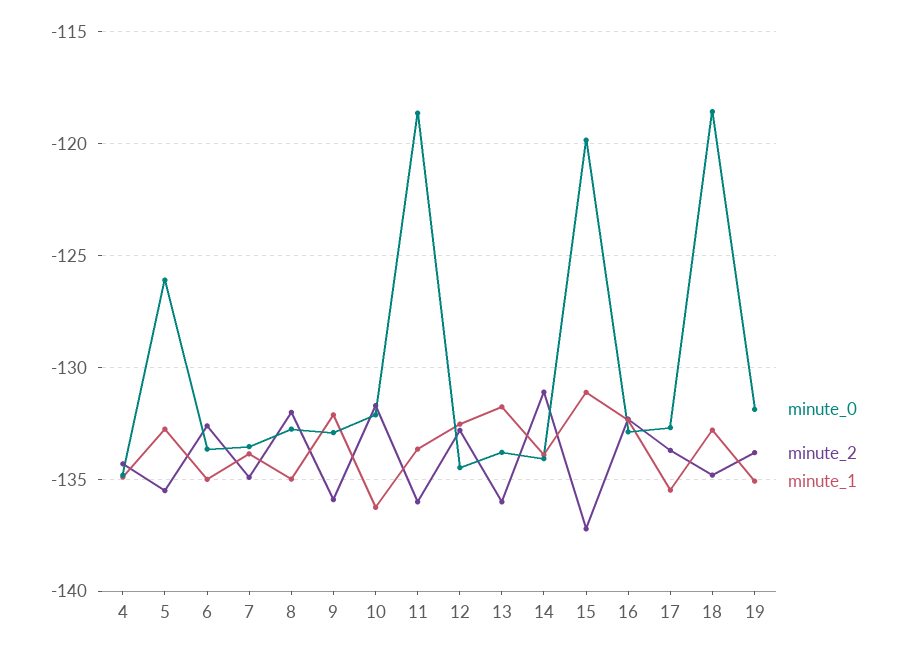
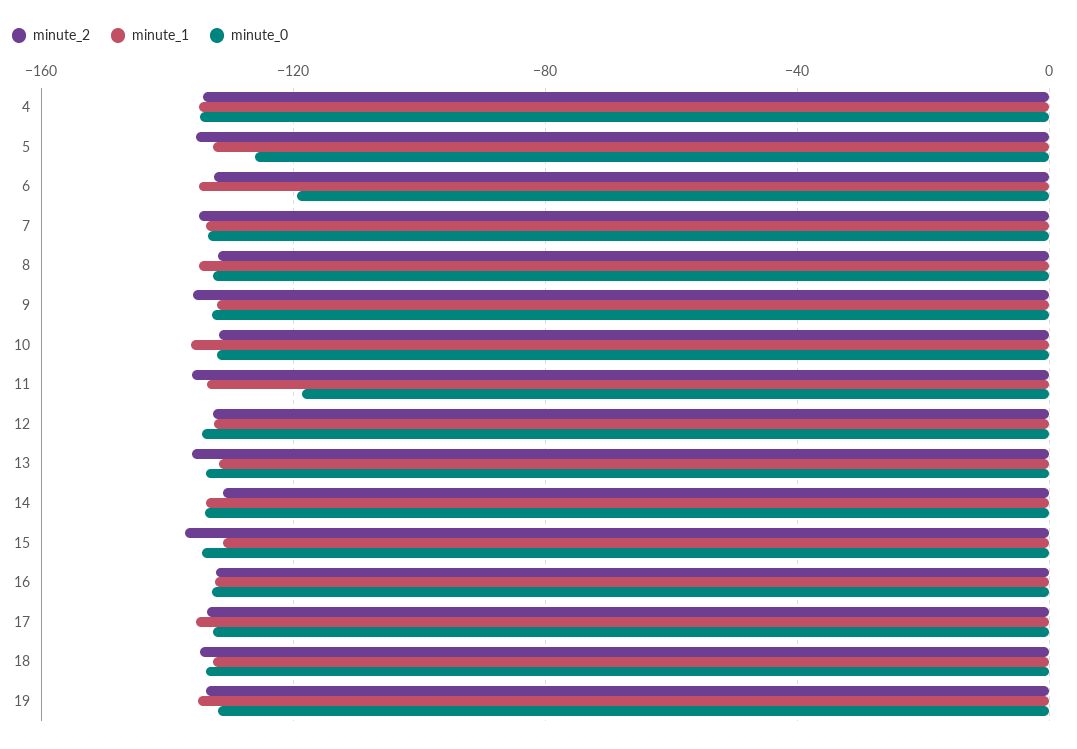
minute_0, 6: -133.5 -> -120
minute_0, 15: -120 -> -135
minute_0, 18: -118.5 -> -135

